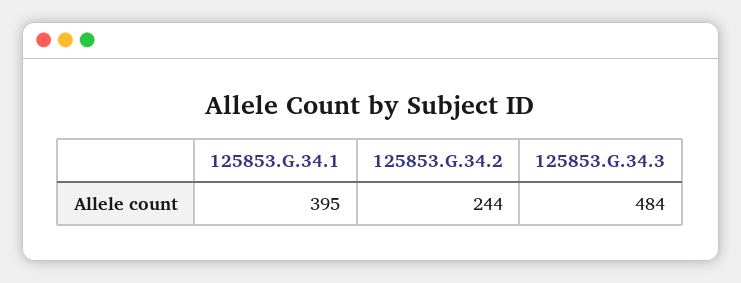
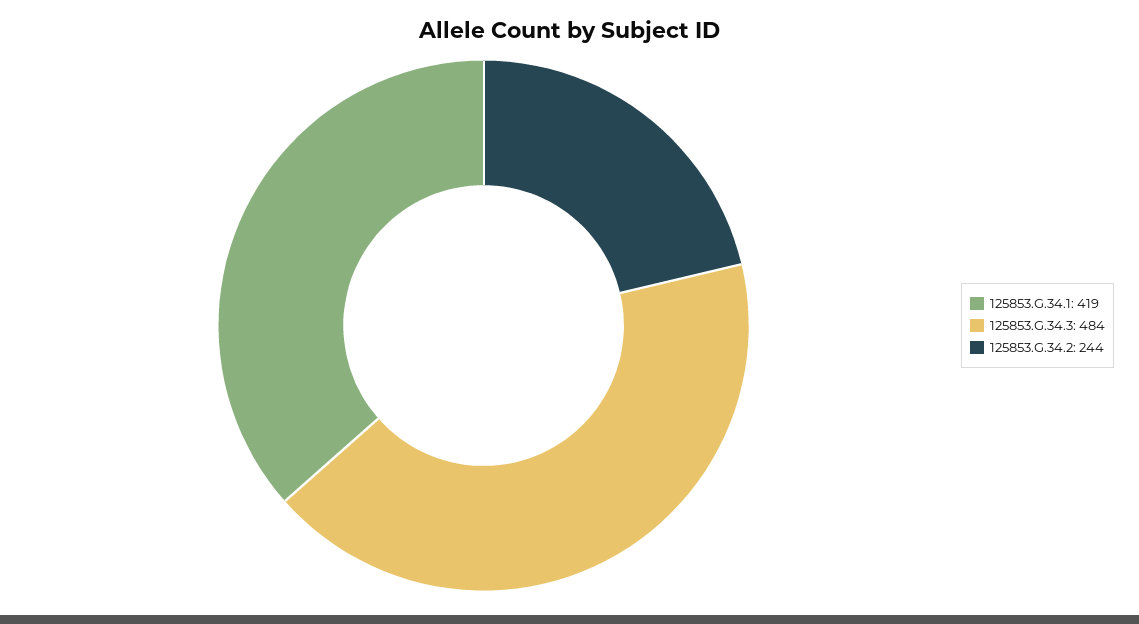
125853.G.34.1: 395 -> 419

